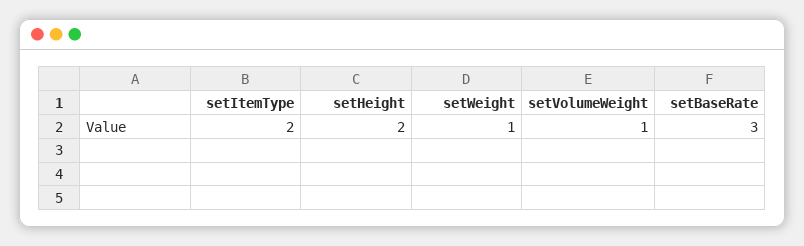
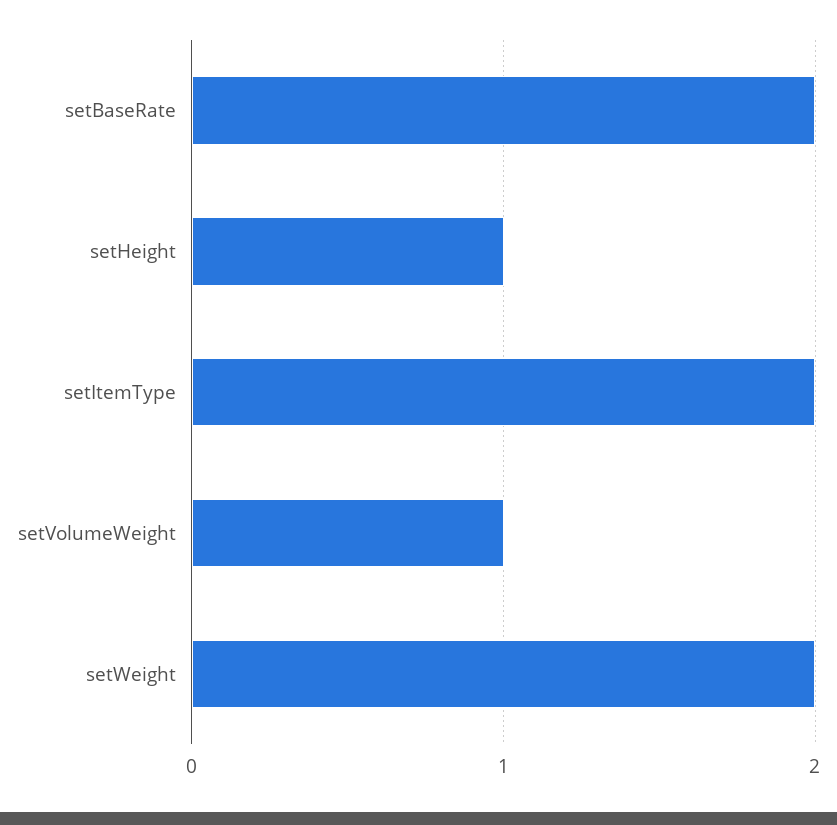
setHeight: 2 -> 1
setWeight: 1 -> 2
setBaseRate: 3 -> 2

